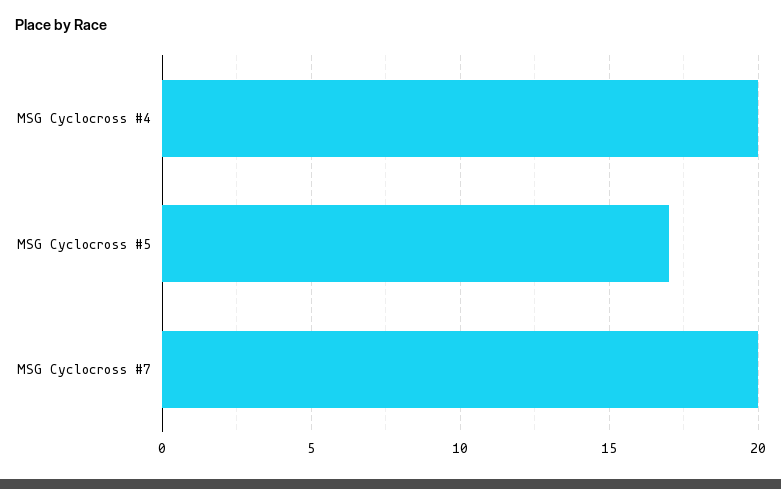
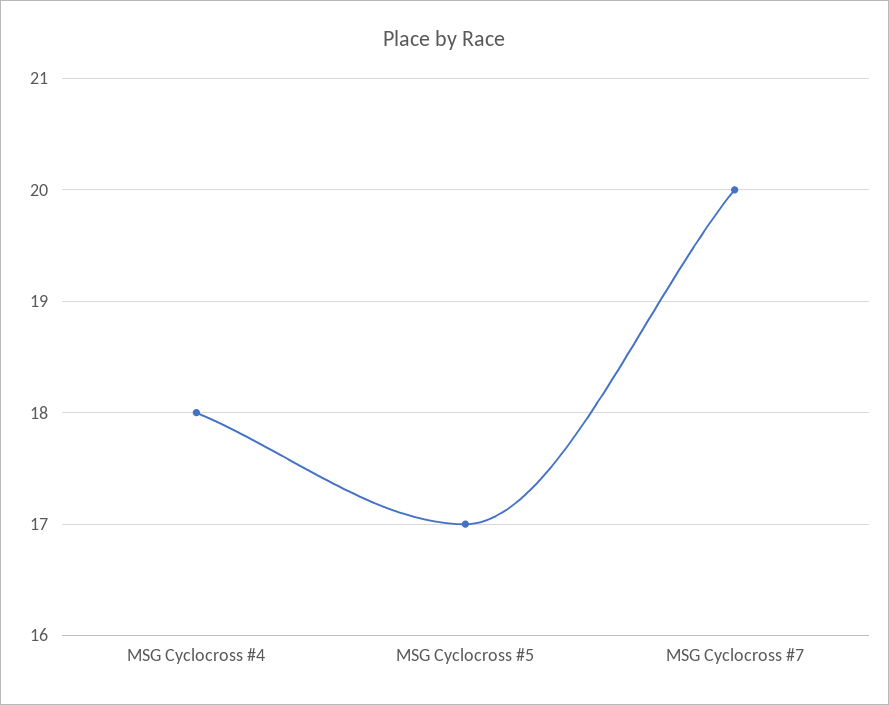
MSG Cyclocross #4: 20 -> 18

